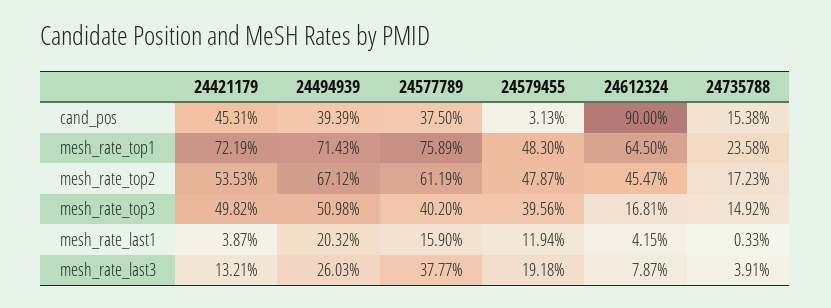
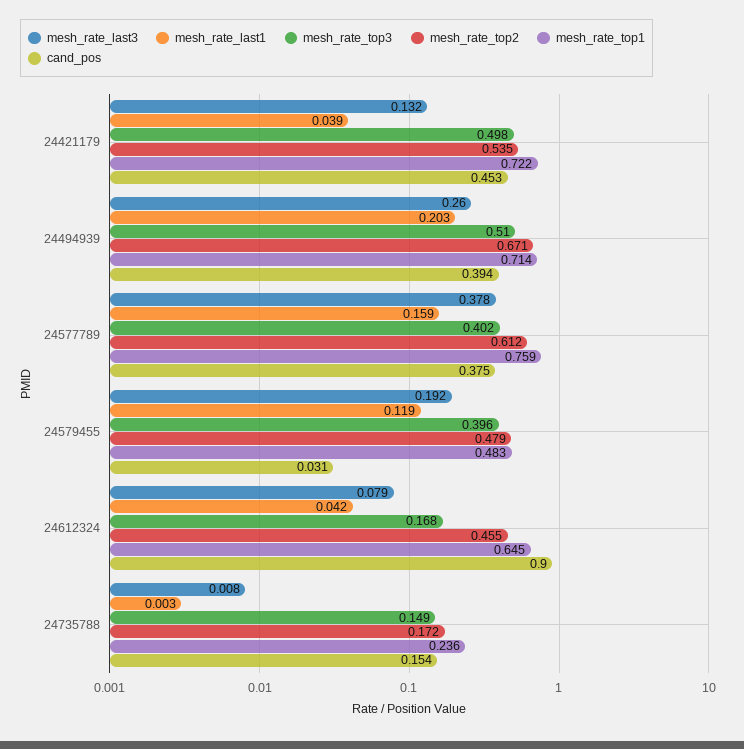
mesh_rate_last3, 24735788: 0.0391 -> 0.008

